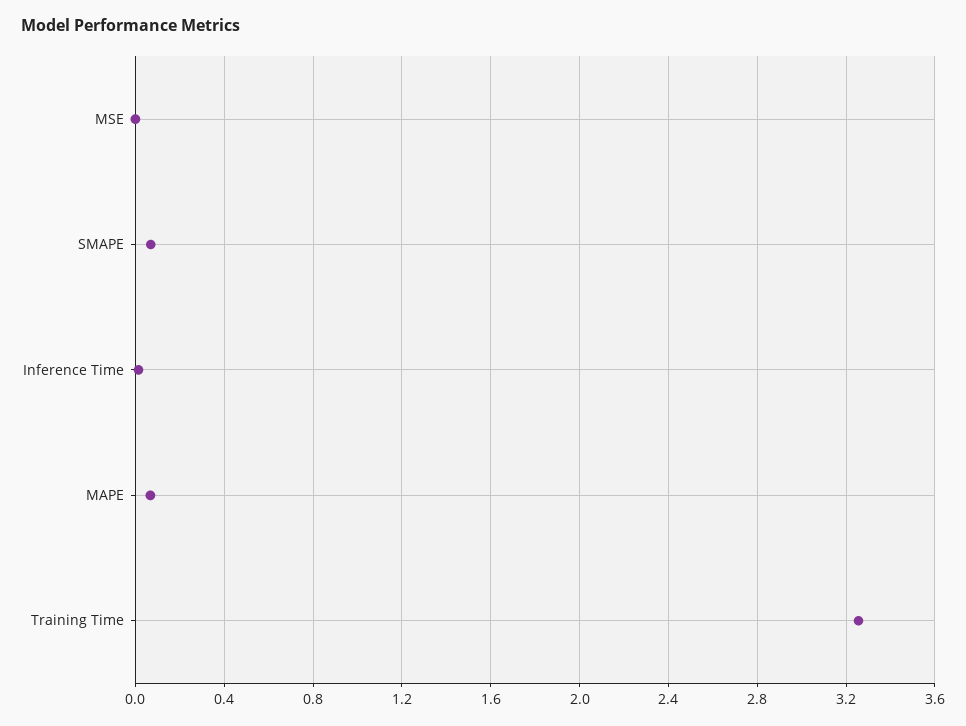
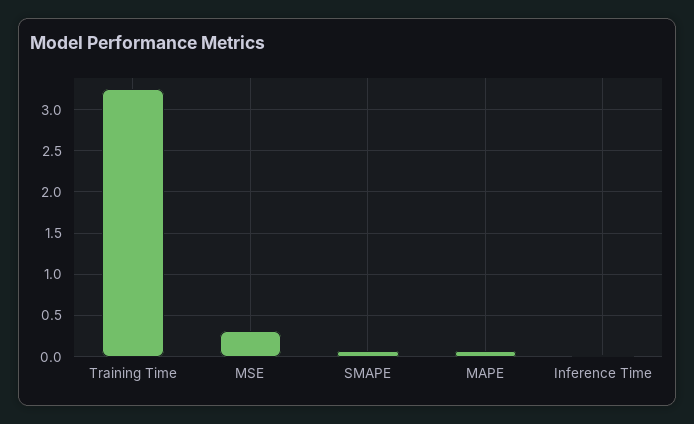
MSE: 0 -> 0.3

